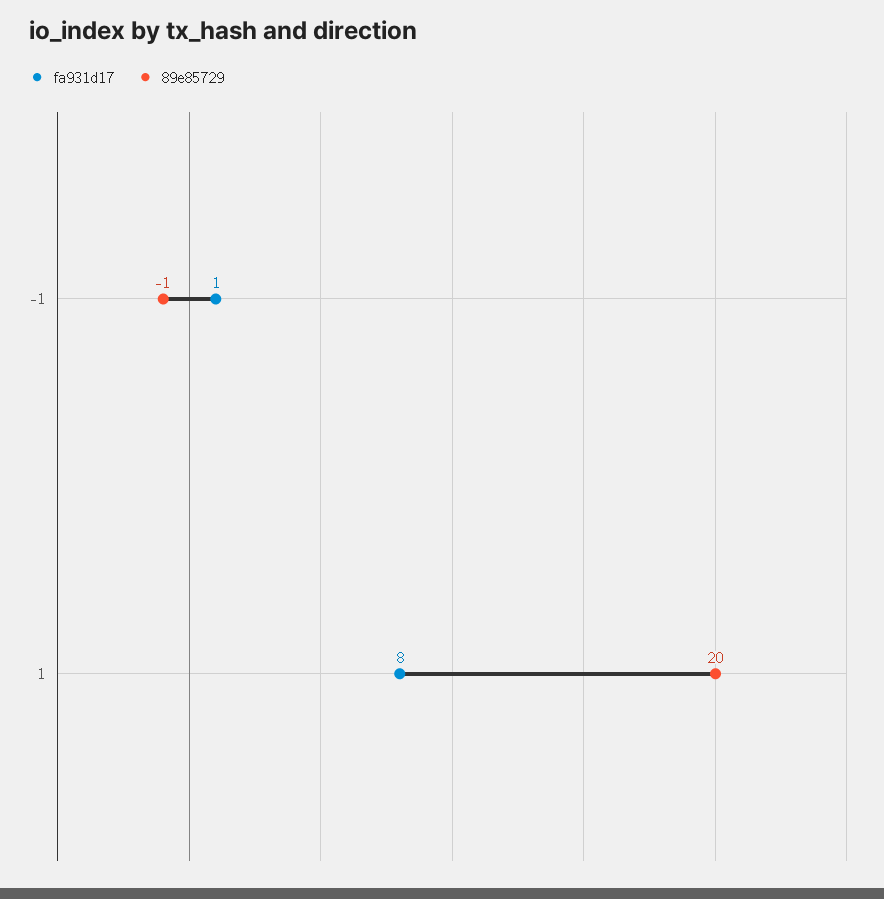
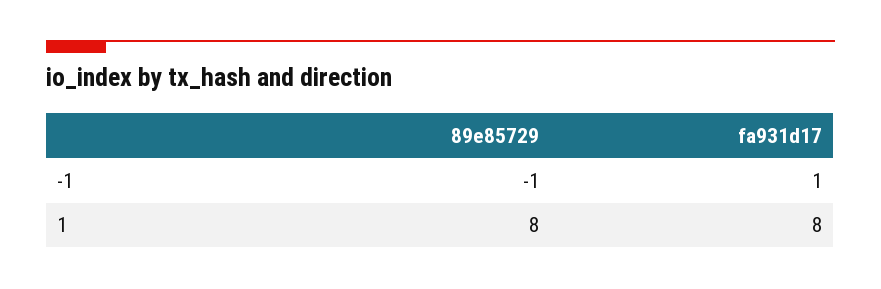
89e85729, 1: 20 -> 8

